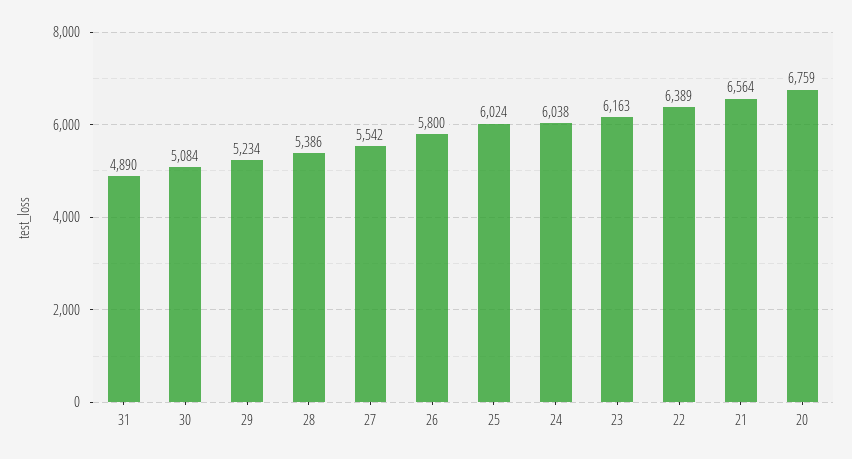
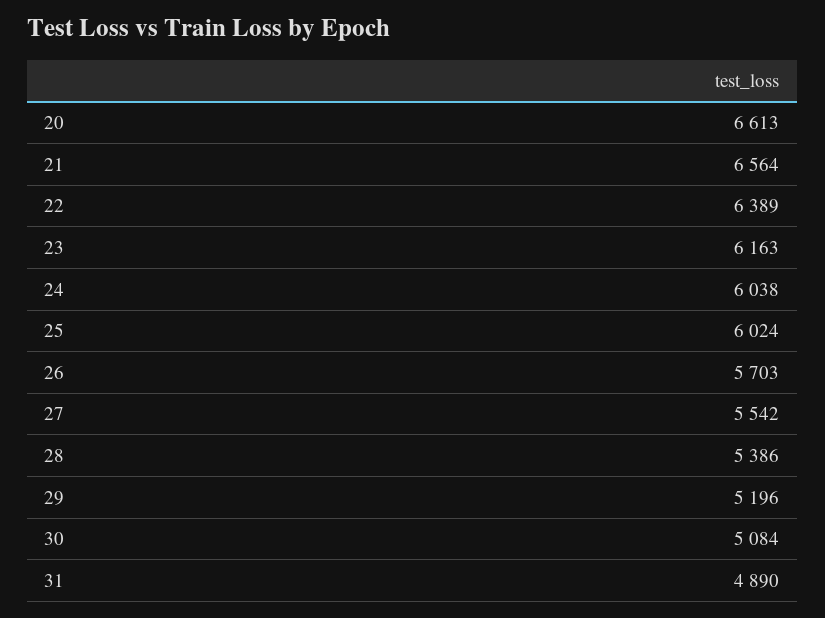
29: 5234 -> 5196
26: 5800 -> 5703
20: 6759 -> 6613

